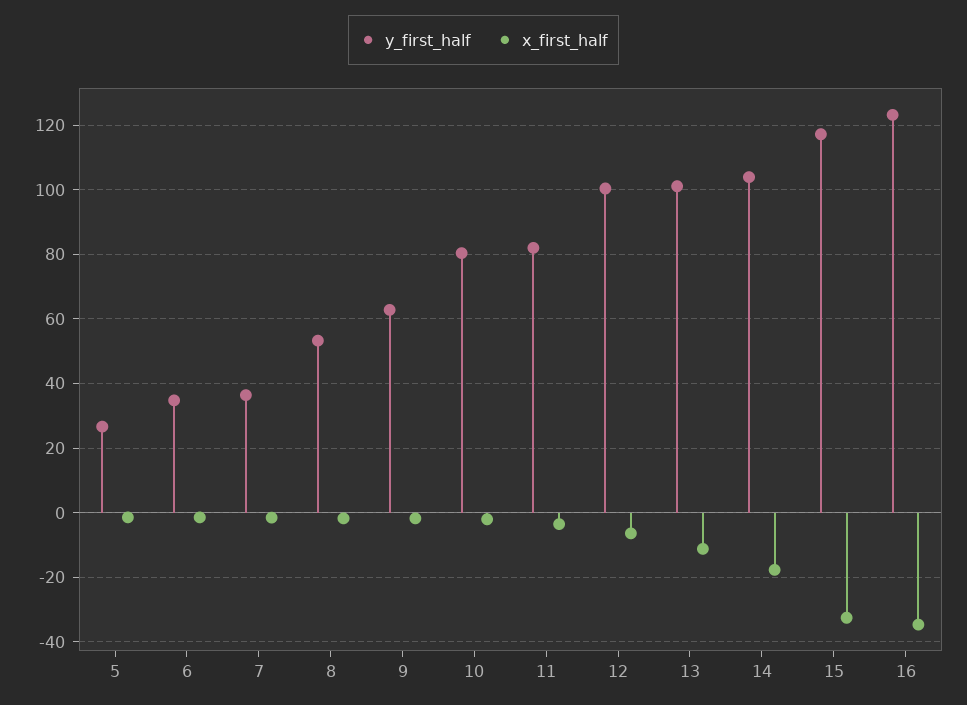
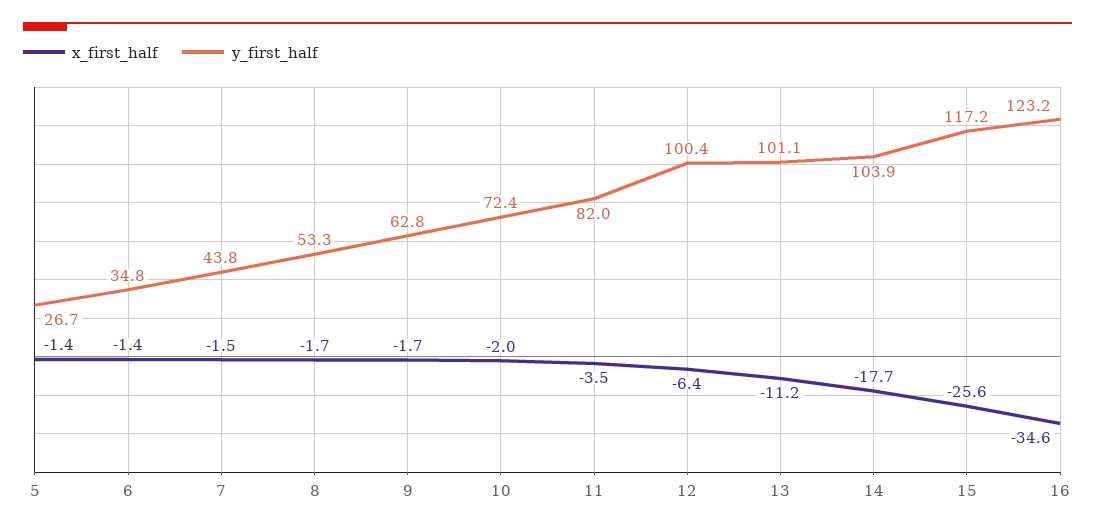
y_first_half, 7: 36 -> 43.8
y_first_half, 10: 80 -> 72.4
x_first_half, 15: -32 -> -25.6

